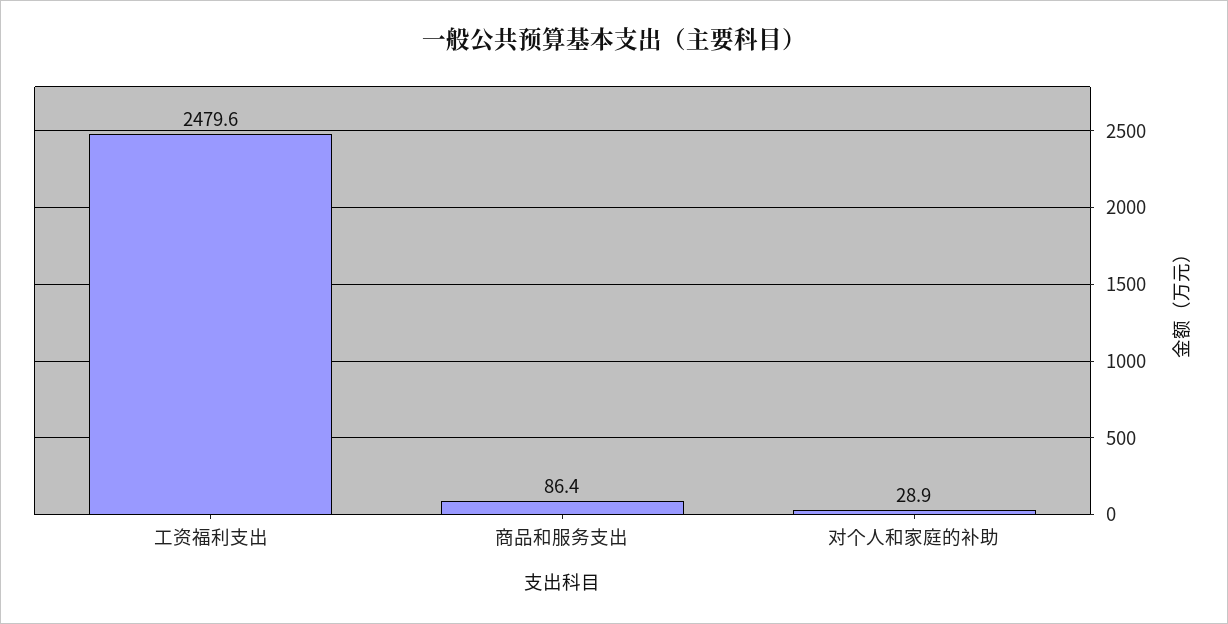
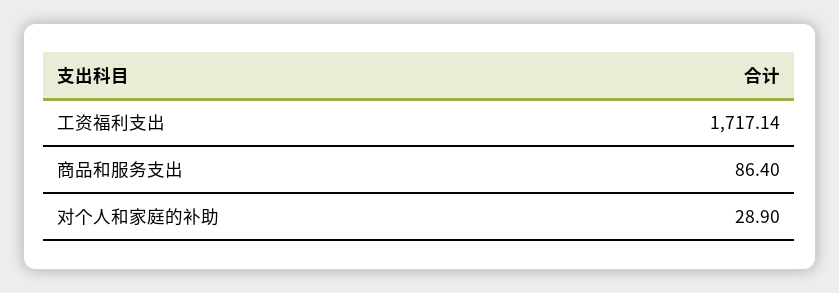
工资福利支出: 2479.6 -> 1717.14

